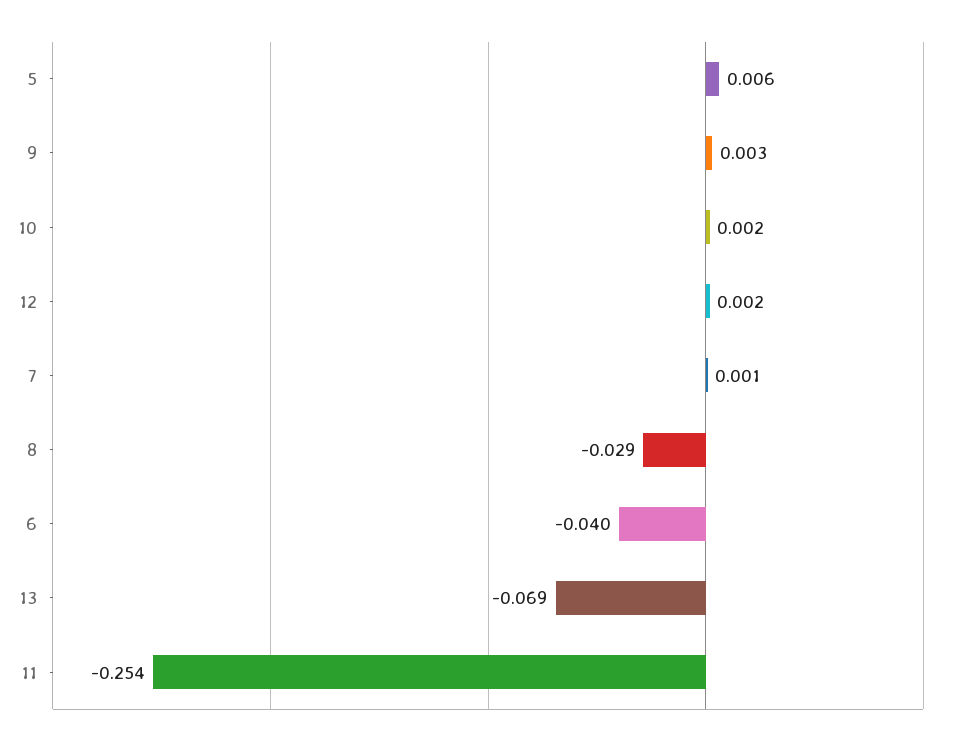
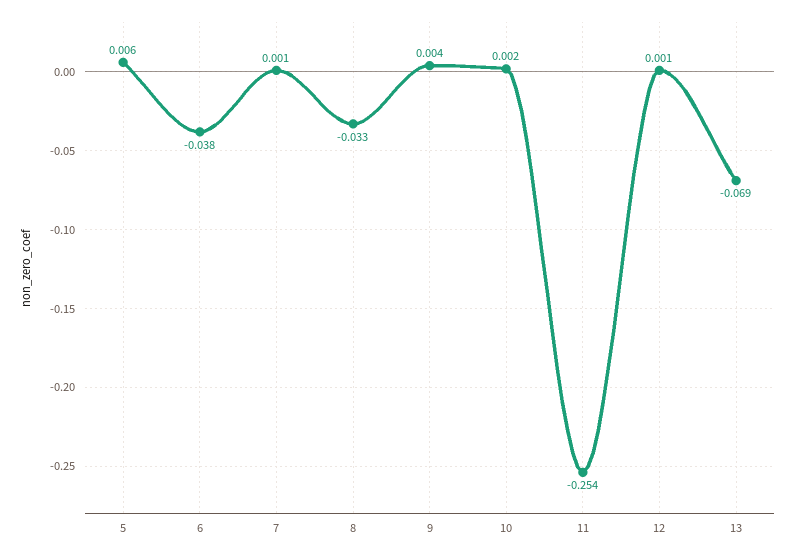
9: 0.003 -> 0.004
12: 0.002 -> 0.001
8: -0.029 -> -0.033
6: -0.04 -> -0.038

